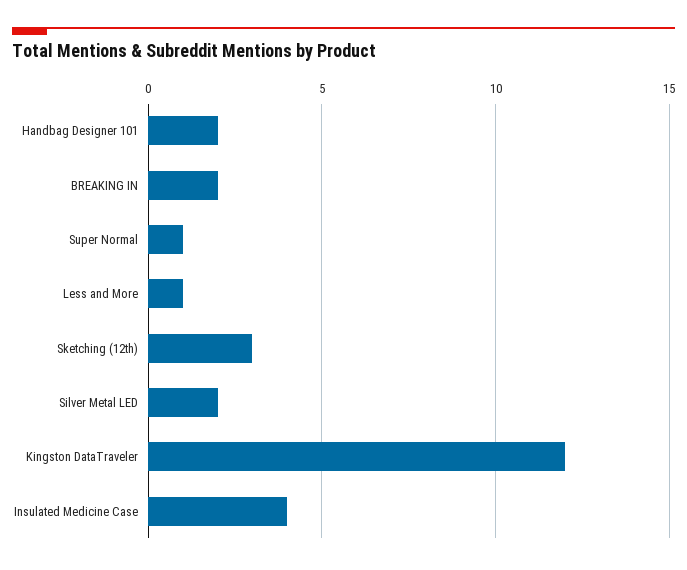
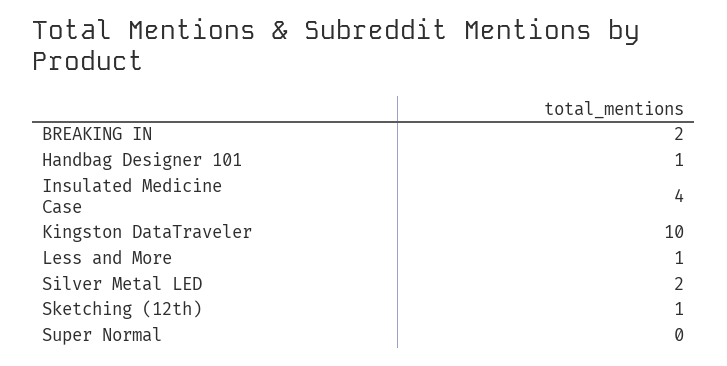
Handbag Designer 101: 2 -> 1
Super Normal: 1 -> 0
Sketching (12th): 3 -> 1
Kingston DataTraveler: 12 -> 10

